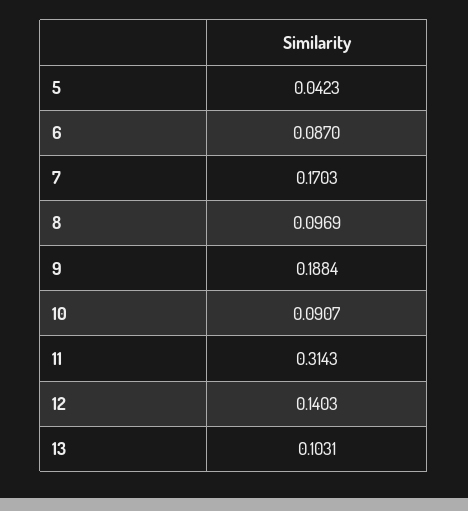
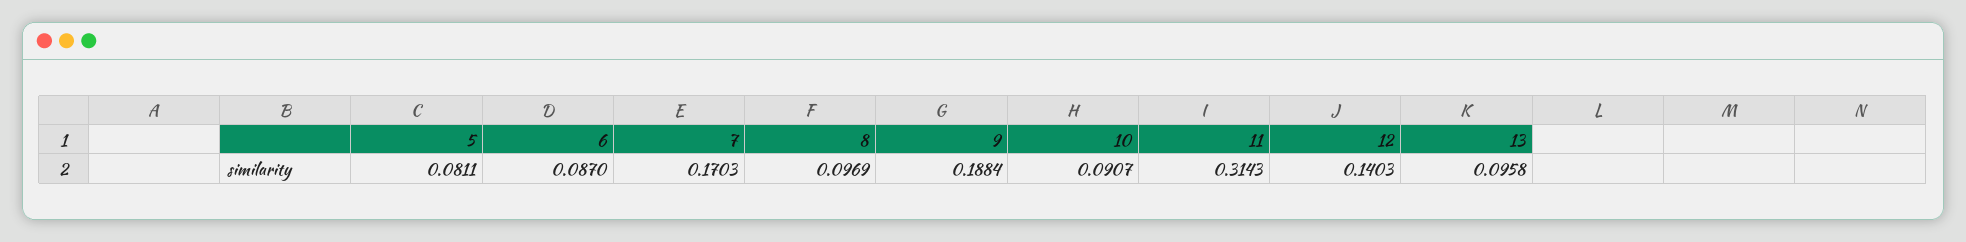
5: 0.0423 -> 0.0811
13: 0.1031 -> 0.0958

